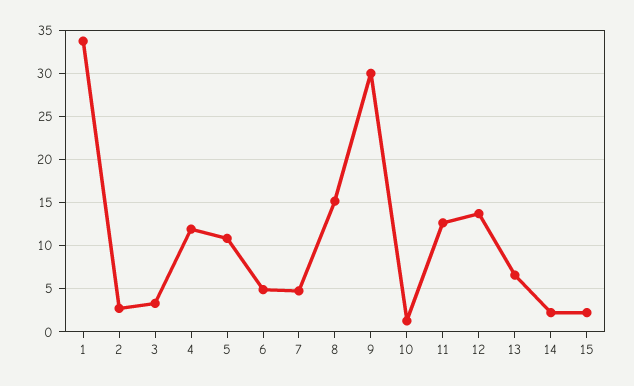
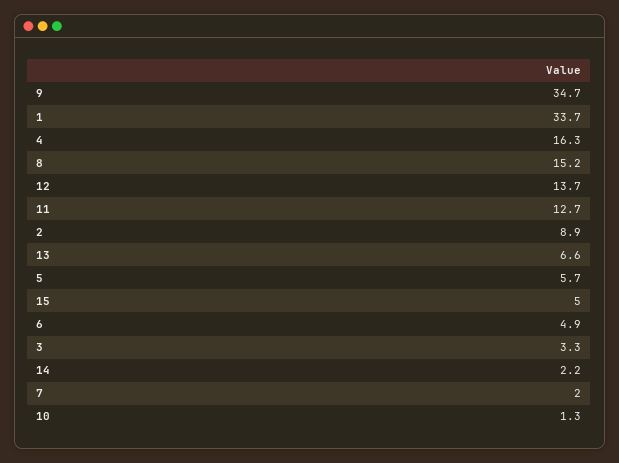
2: 3 -> 8.9
4: 12 -> 16.3
5: 11 -> 5.7
7: 5 -> 2
9: 30 -> 34.7
15: 2 -> 5

